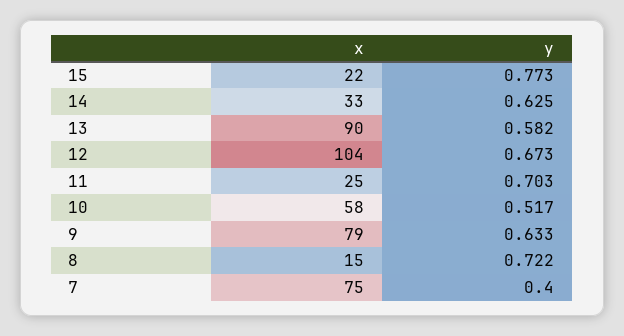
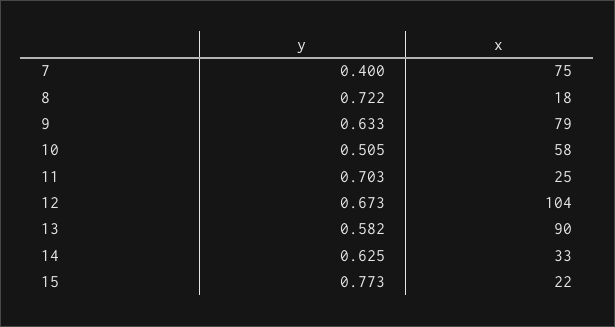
y, 10: 0.517 -> 0.505
x, 8: 15 -> 18

